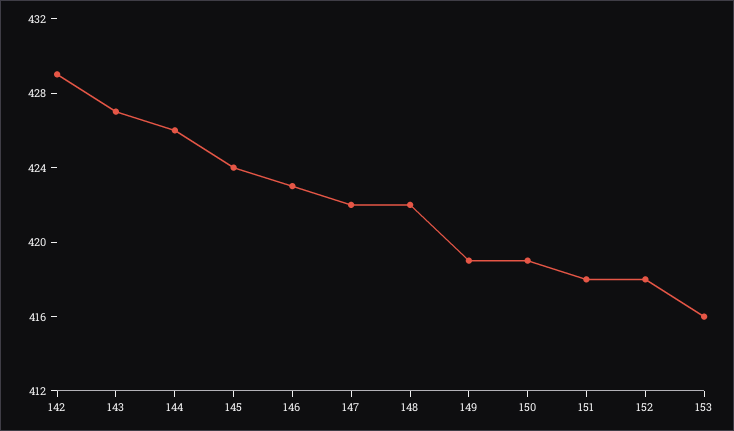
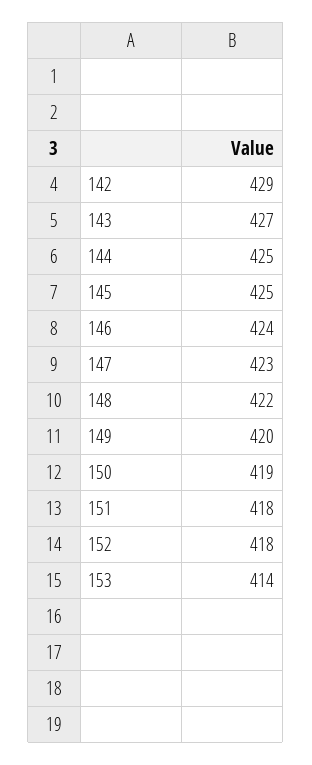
144: 426 -> 425
145: 424 -> 425
146: 423 -> 424
147: 422 -> 423
149: 419 -> 420
153: 416 -> 414

